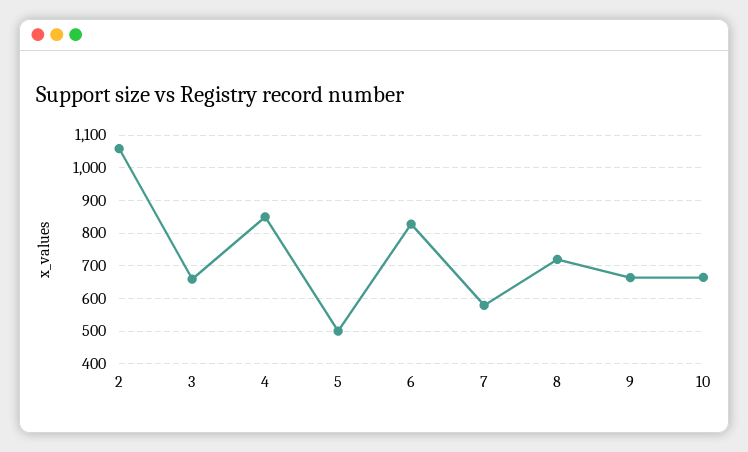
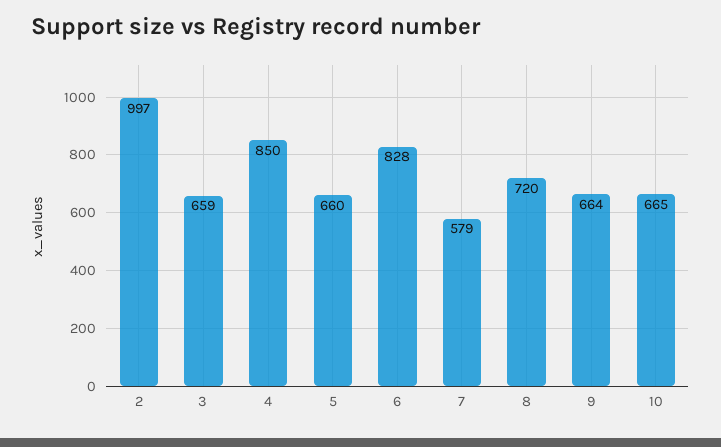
2: 1060 -> 997
5: 500 -> 660

